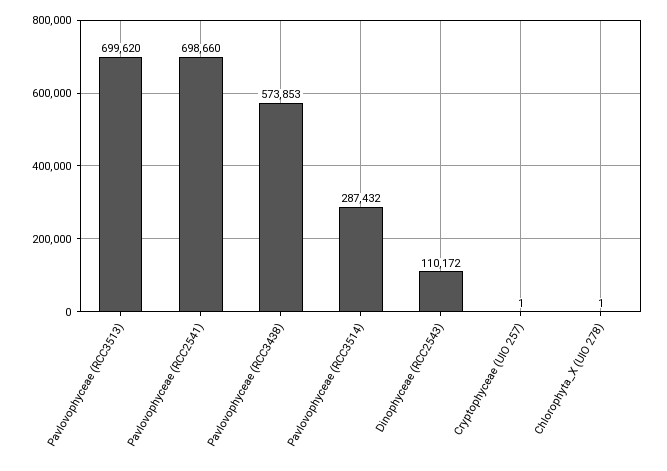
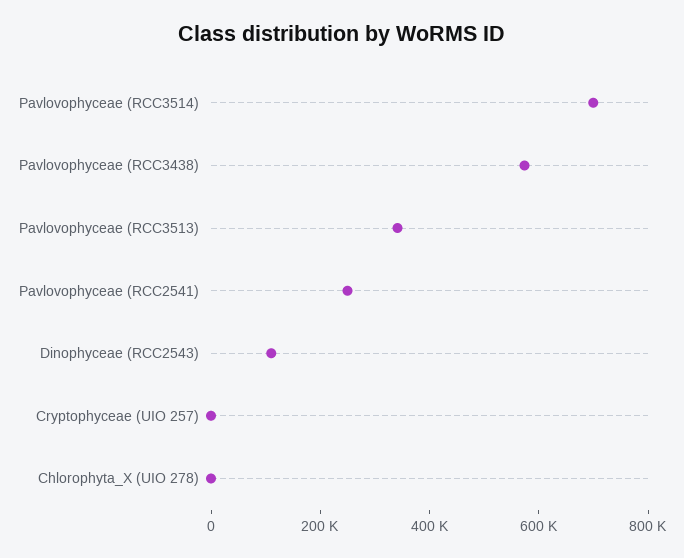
Pavlovophyceae (RCC3513): 699620 -> 350000
Pavlovophyceae (RCC2541): 698660 -> 250000
Pavlovophyceae (RCC3514): 287432 -> 700000

